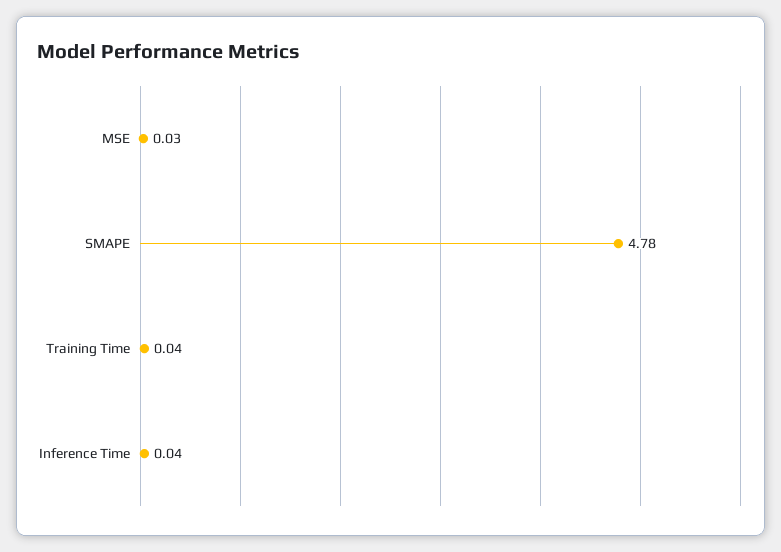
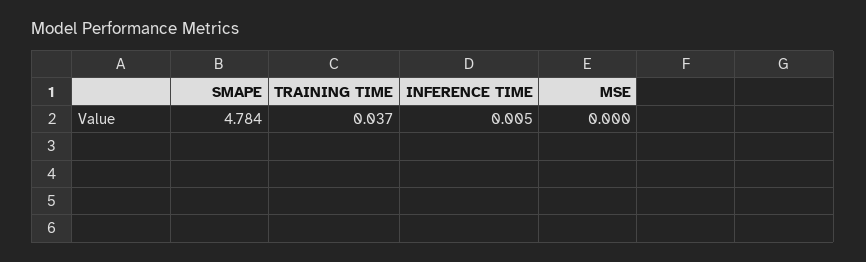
MSE: 0.03 -> 0
Inference Time: 0.04 -> 0.005

